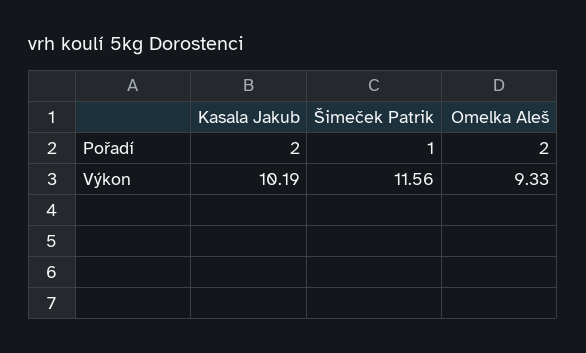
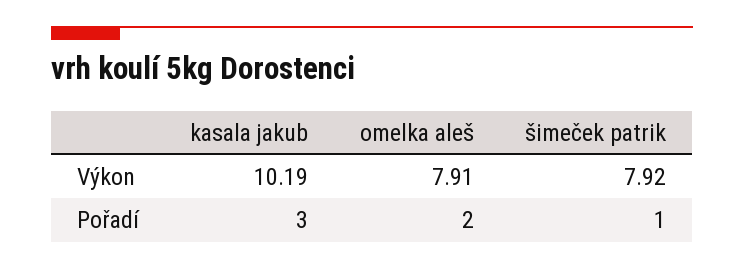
Kasala Jakub, Pořadí: 2 -> 3
Šimeček Patrik, Výkon: 11.56 -> 7.92
Omelka Aleš, Výkon: 9.33 -> 7.91

